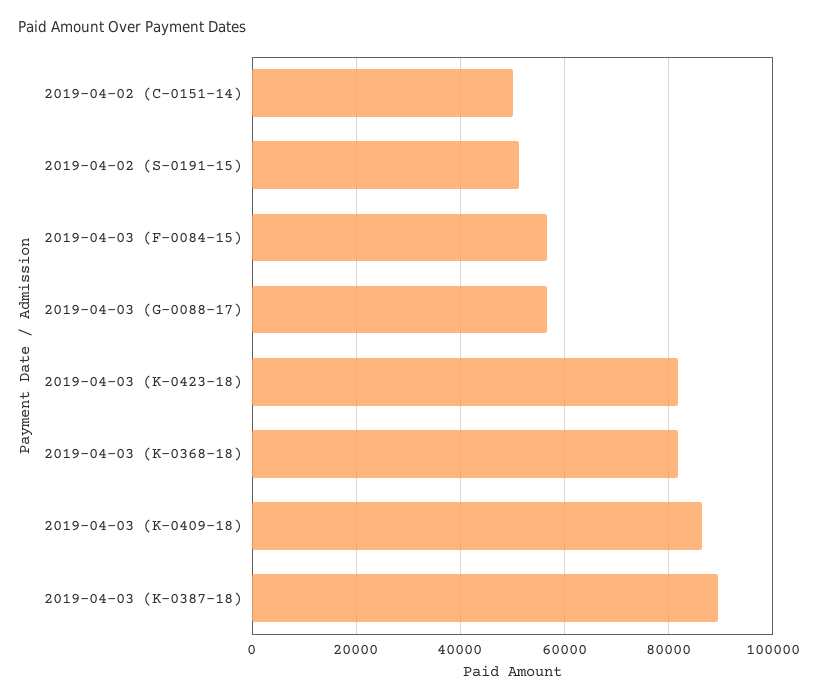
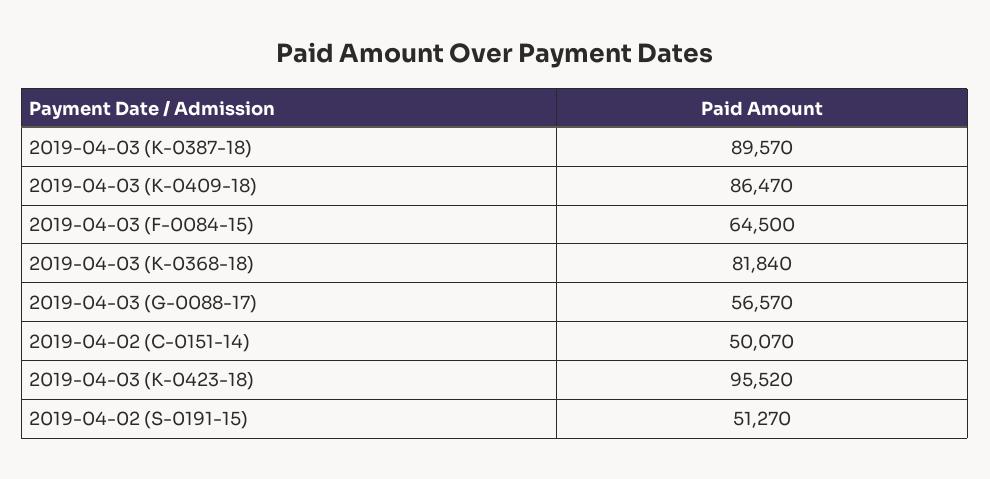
2019-04-03 (F-0084-15): 56000 -> 64500
2019-04-03 (K-0423-18): 82000 -> 95520

